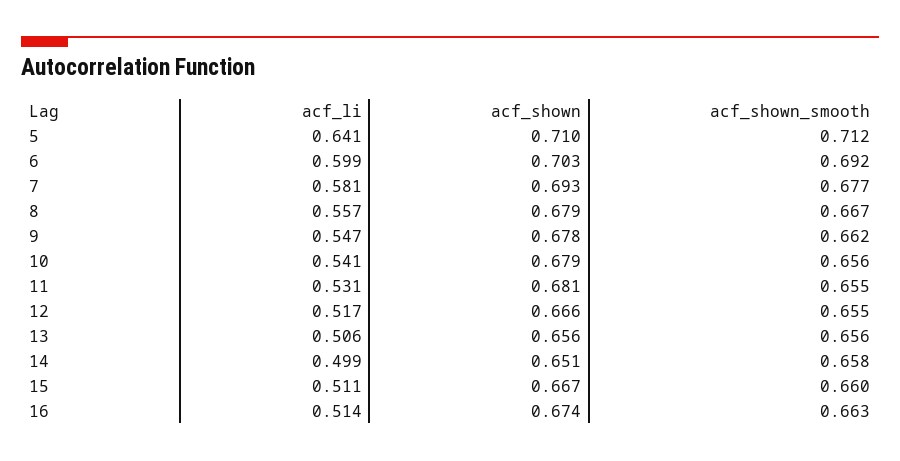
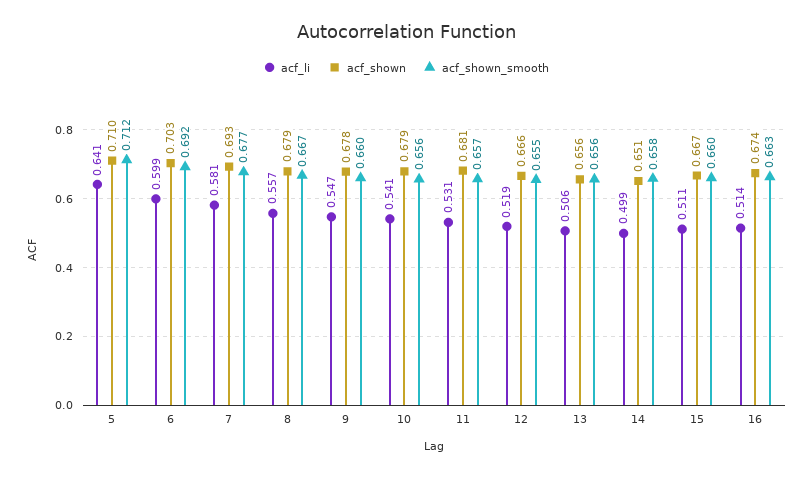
acf_shown_smooth, 9: 0.662 -> 0.66
acf_shown_smooth, 11: 0.655 -> 0.657
acf_li, 12: 0.517 -> 0.519

